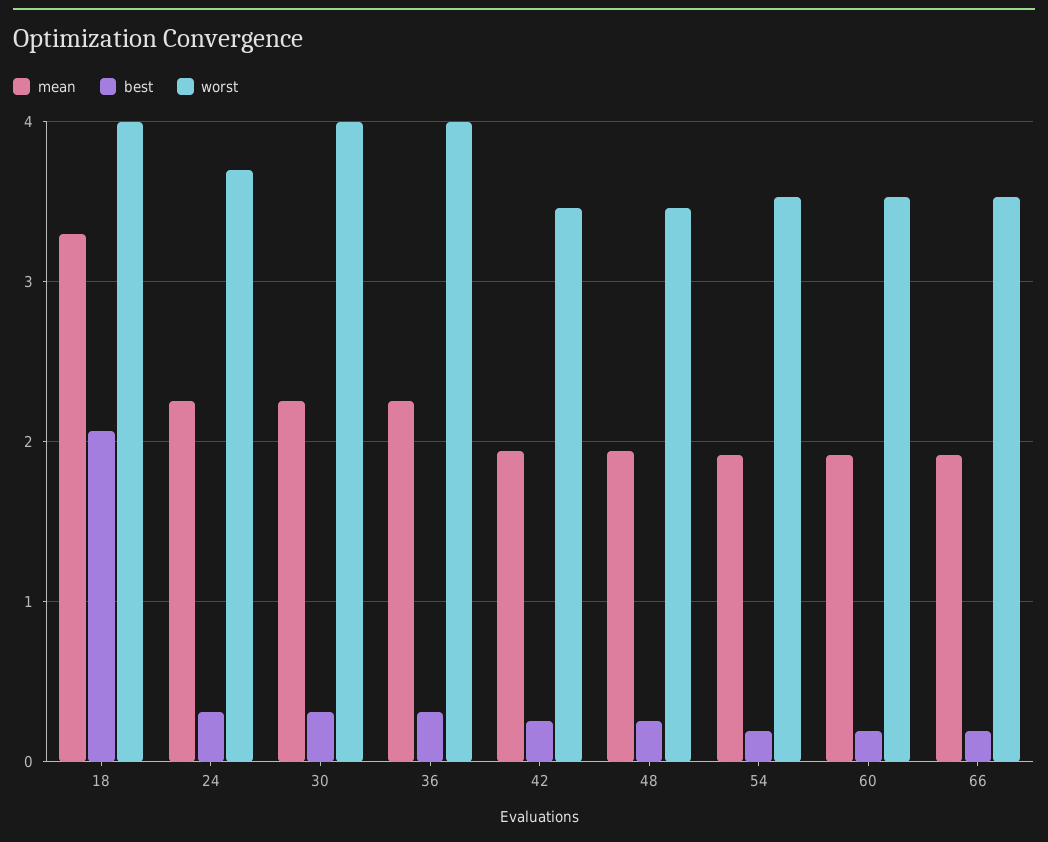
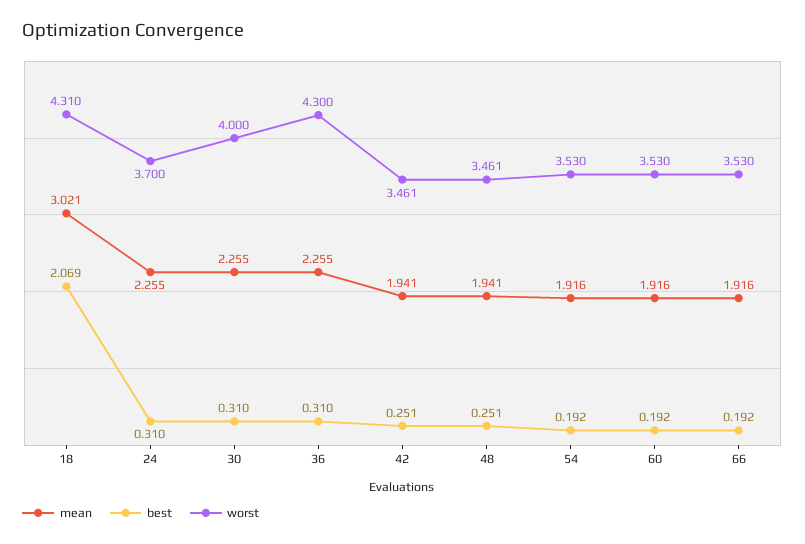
mean, 18: 3.3 -> 3.021
worst, 18: 4 -> 4.31
worst, 36: 4 -> 4.3

